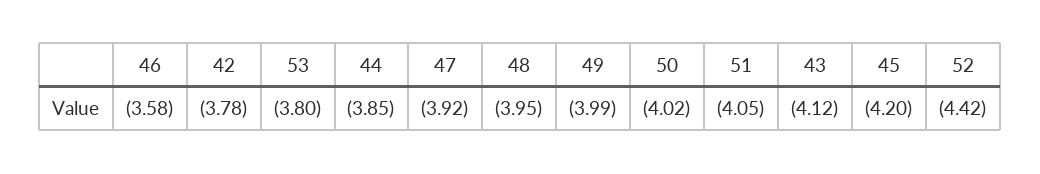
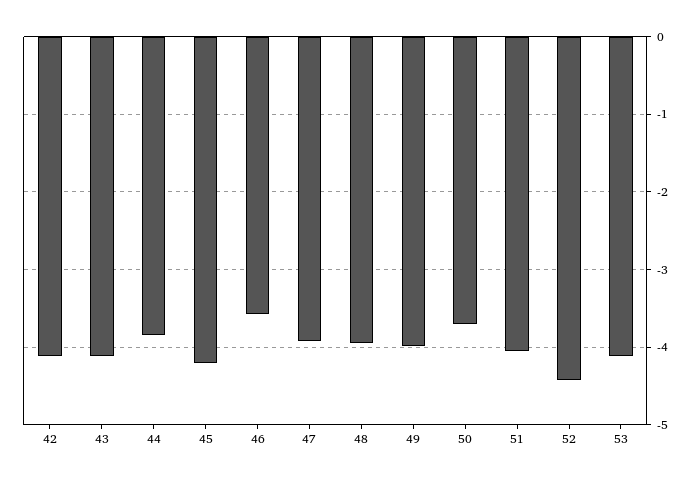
42: -3.78 -> -4.1
53: -3.8 -> -4.1
50: -4.02 -> -3.7

